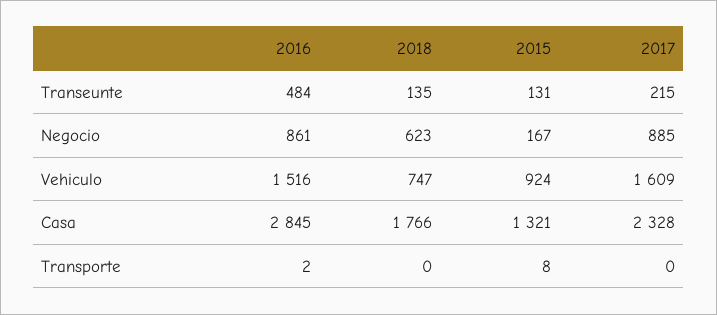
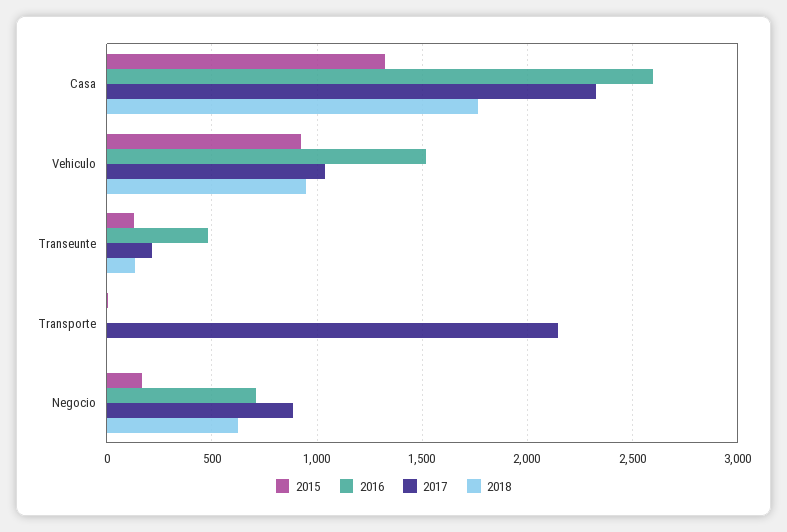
2016, Negocio: 861 -> 700
2018, Vehiculo: 747 -> 950
2017, Vehiculo: 1609 -> 1050
2016, Casa: 2845 -> 2600
2017, Transporte: 0 -> 2150

